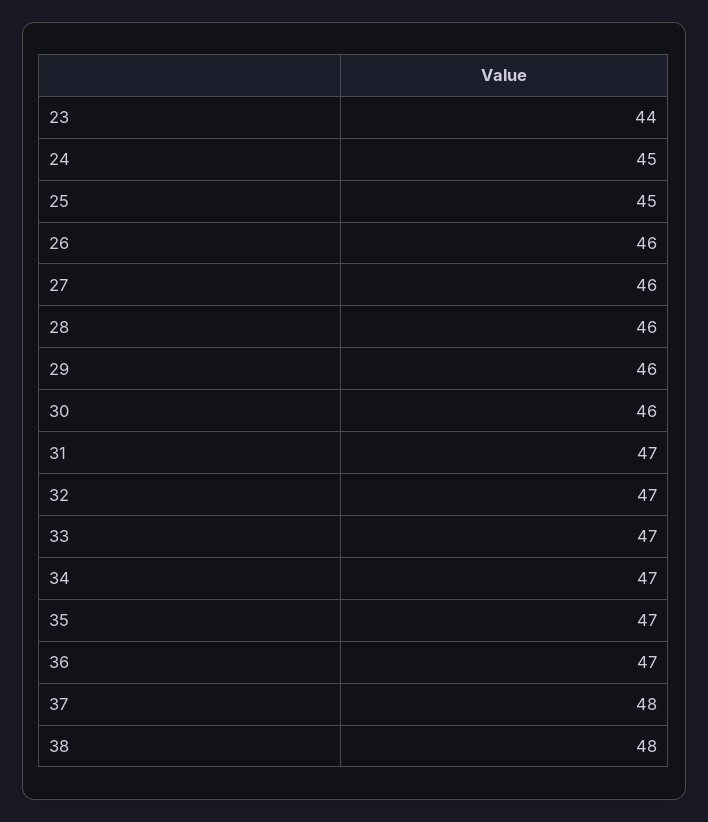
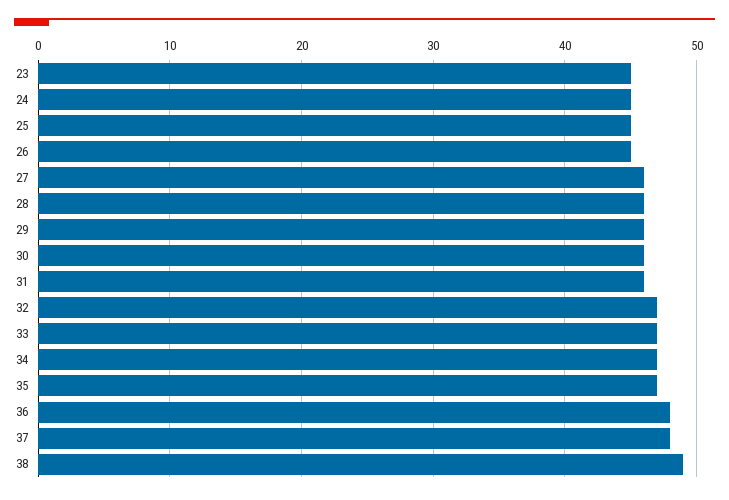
23: 44 -> 45
26: 46 -> 45
31: 47 -> 46
36: 47 -> 48
38: 48 -> 49

